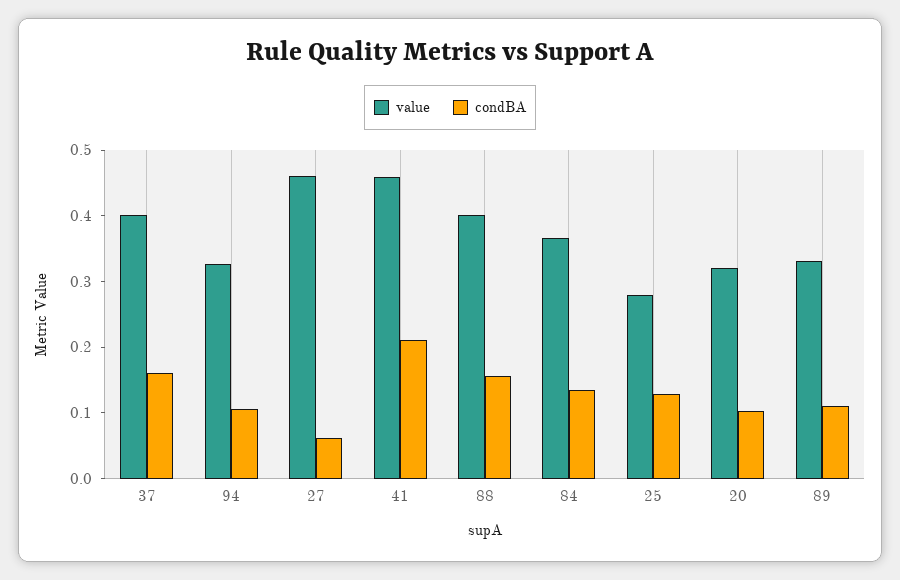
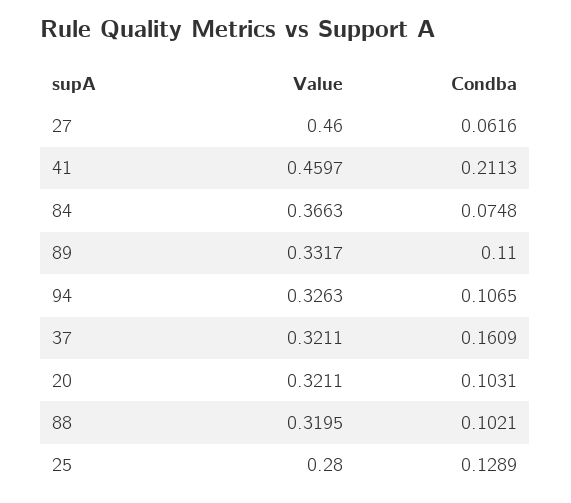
value, 37: 0.4 -> 0.3211
value, 88: 0.4 -> 0.3195
condBA, 88: 0.16 -> 0.1021
condBA, 84: 0.14 -> 0.0748

